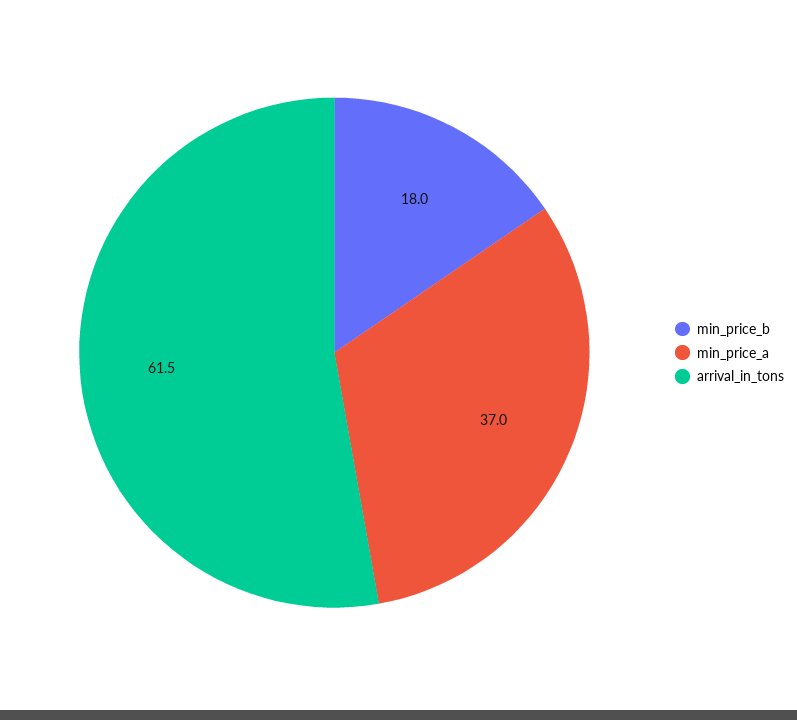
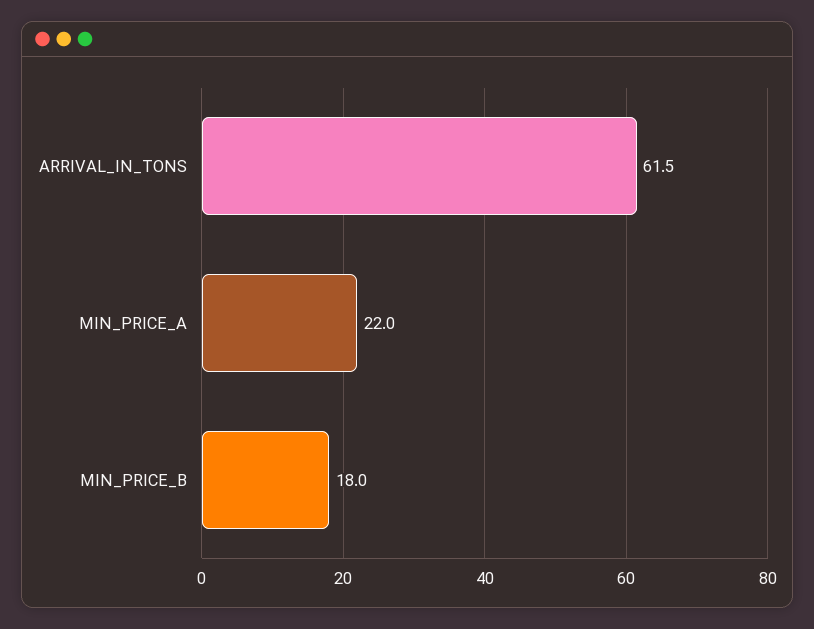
min_price_a: 37 -> 22

